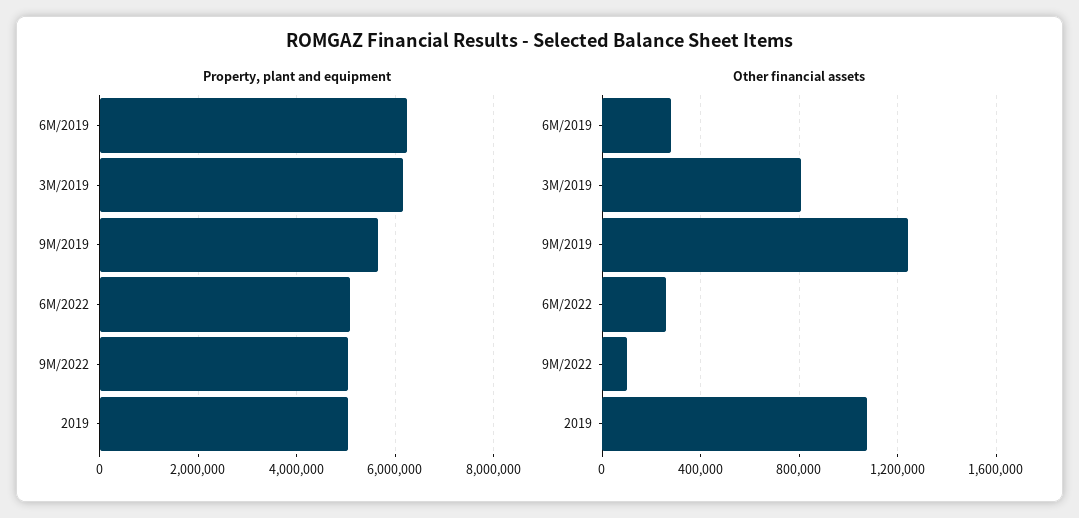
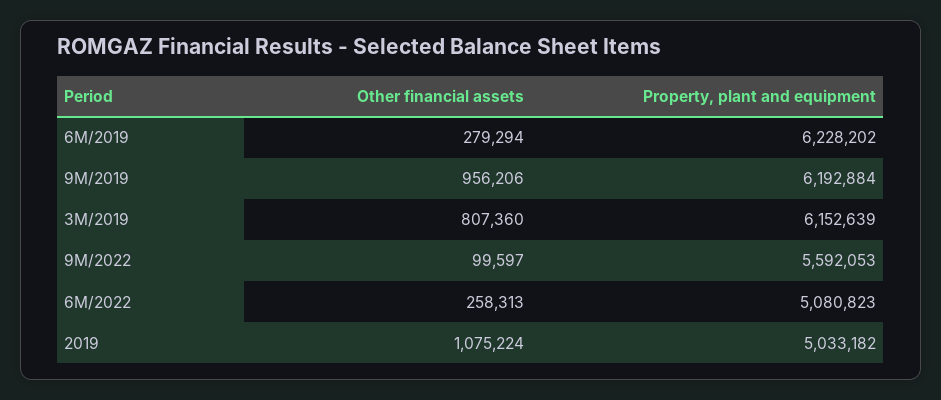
Property, plant and equipment, 9M/2019: 5600000 -> 6192884
Property, plant and equipment, 9M/2022: 5000000 -> 5592053
Other financial assets, 9M/2019: 1250000 -> 956206

